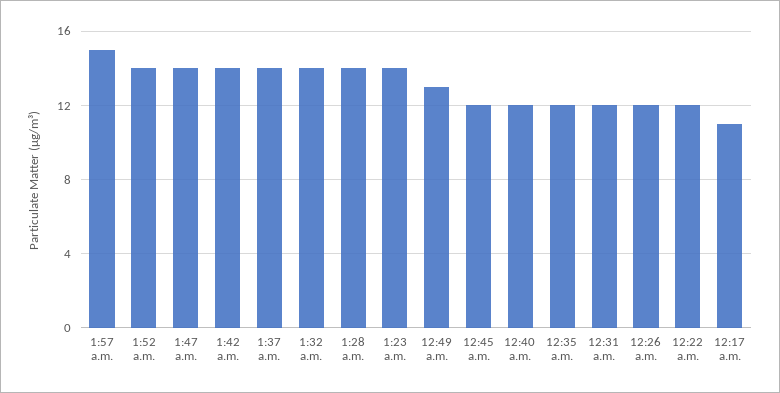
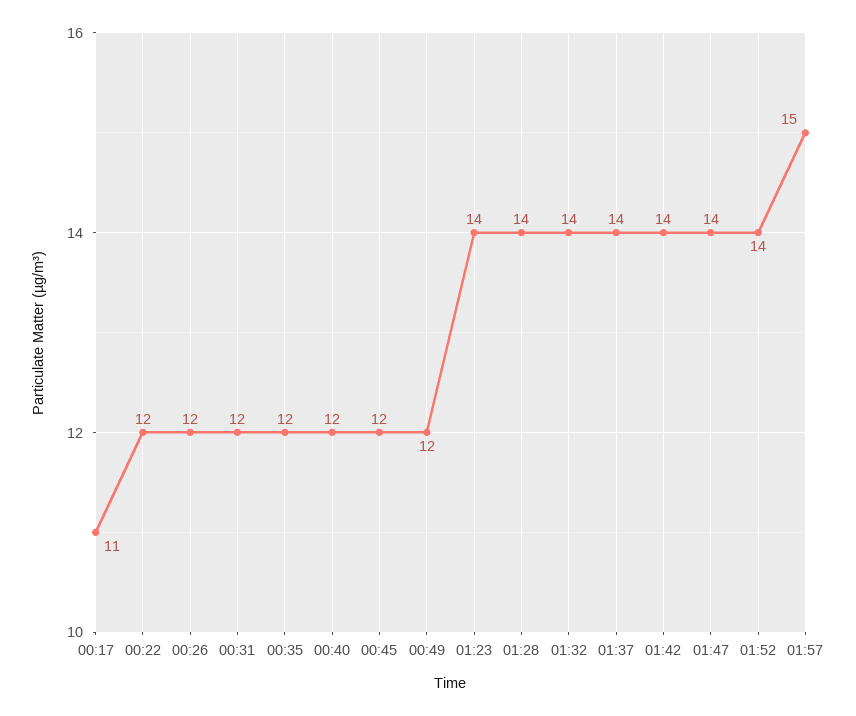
12:49 a.m.: 13 -> 12

